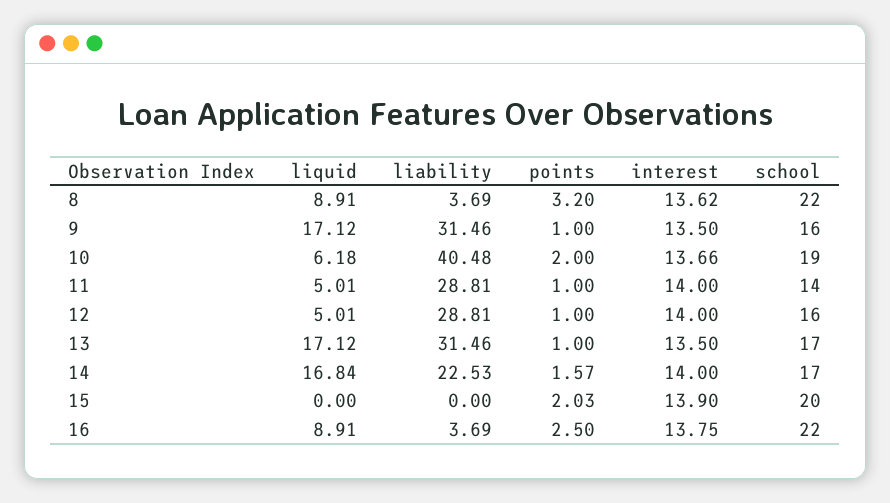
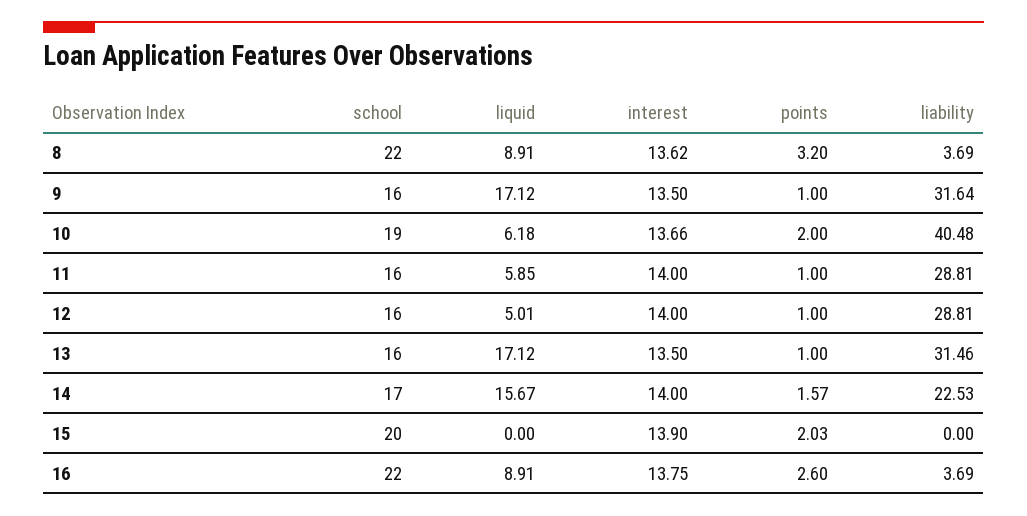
liability, 9: 31.46 -> 31.64
liquid, 11: 5.01 -> 5.85
school, 11: 14 -> 16
school, 13: 17 -> 16
liquid, 14: 16.84 -> 15.67
points, 16: 2.5 -> 2.6

